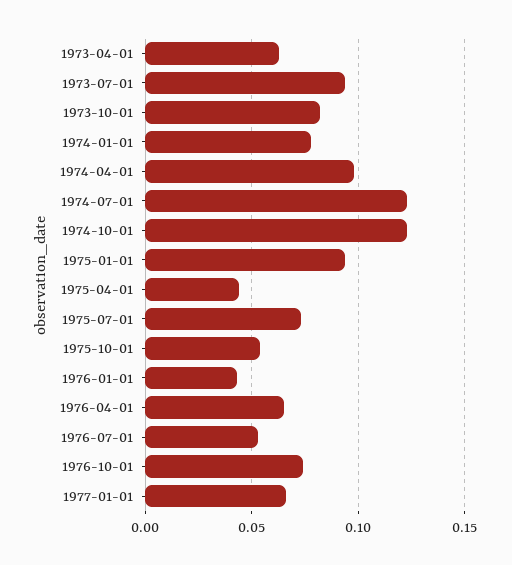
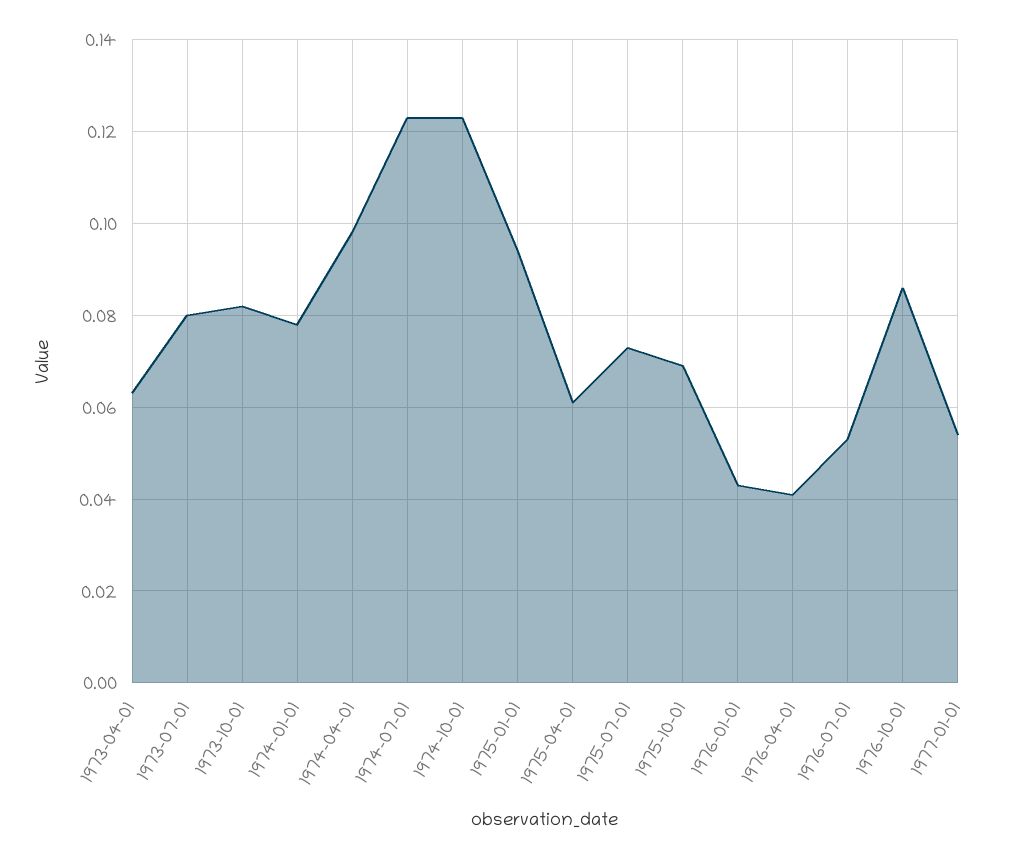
1973-07-01: 0.095 -> 0.08
1975-04-01: 0.045 -> 0.06
1975-10-01: 0.055 -> 0.07
1976-04-01: 0.065 -> 0.04
1976-10-01: 0.075 -> 0.085
1977-01-01: 0.065 -> 0.055

